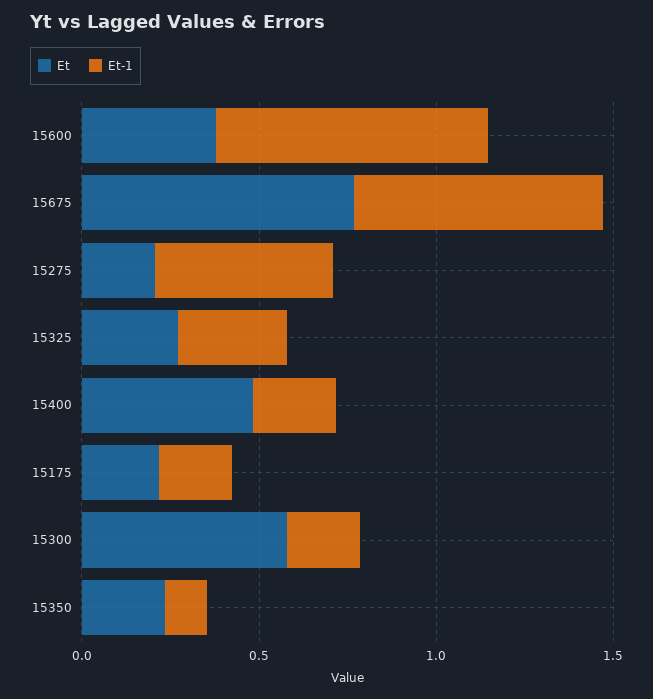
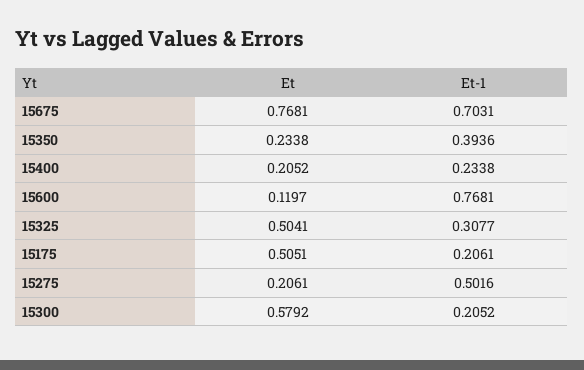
Et, 15600: 0.4 -> 0.1197
Et, 15325: 0.3 -> 0.5041
Et, 15400: 0.5 -> 0.2052
Et, 15175: 0.2 -> 0.5051
Et-1, 15350: 0.1 -> 0.3936

